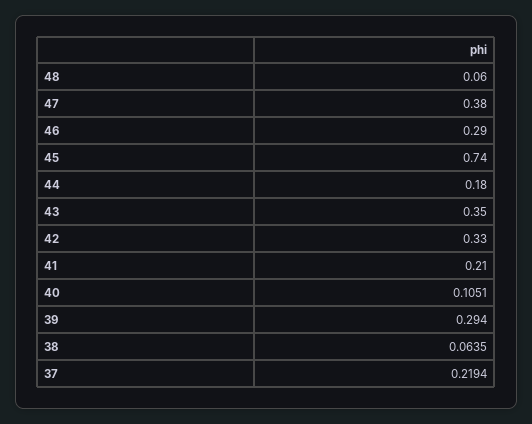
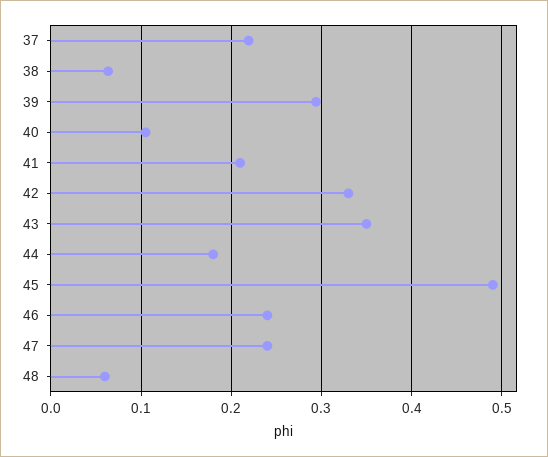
47: 0.38 -> 0.24
46: 0.29 -> 0.24
45: 0.74 -> 0.49

